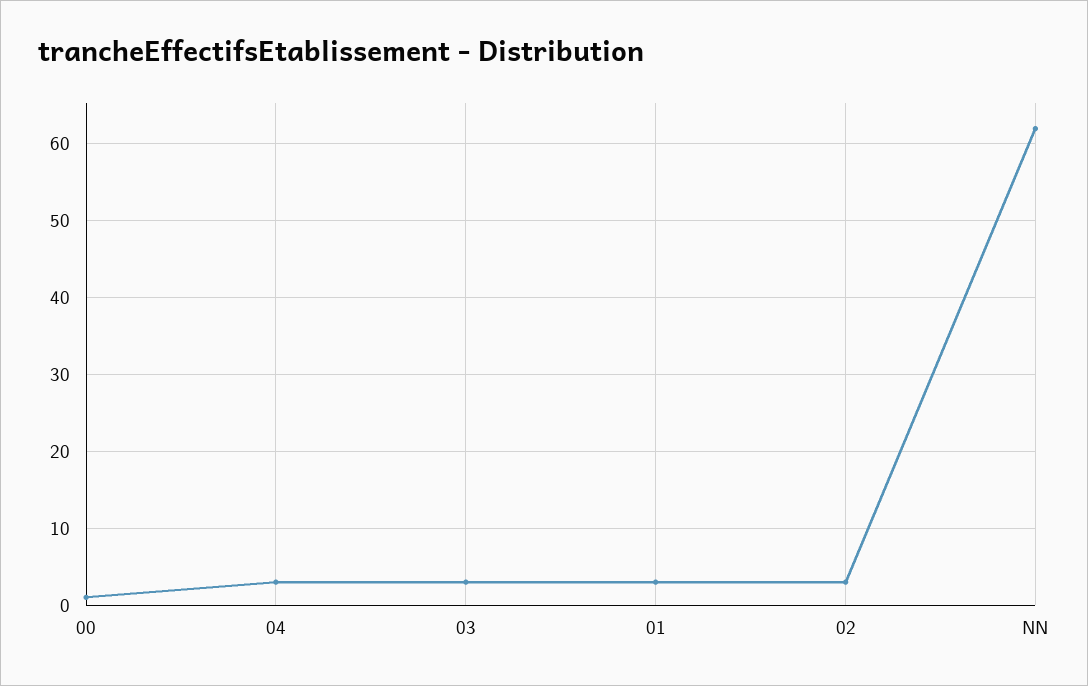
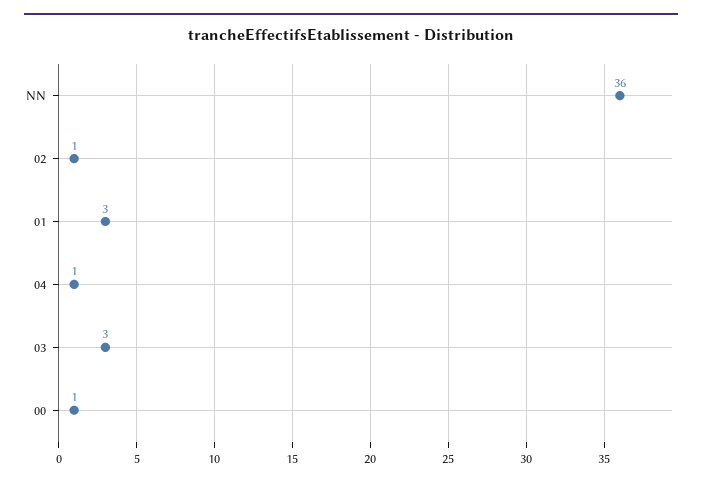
04: 3 -> 1
02: 3 -> 1
NN: 62 -> 36

